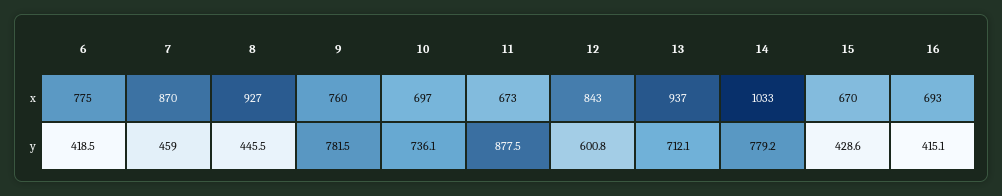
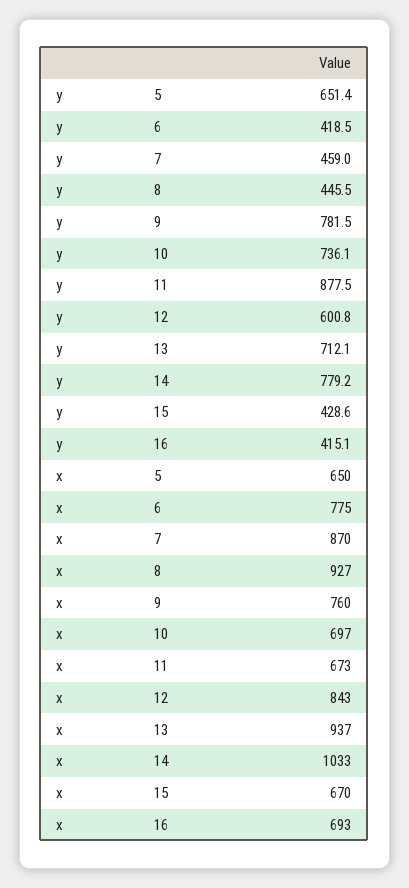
5, y: none -> 651.4
5, x: none -> 650

